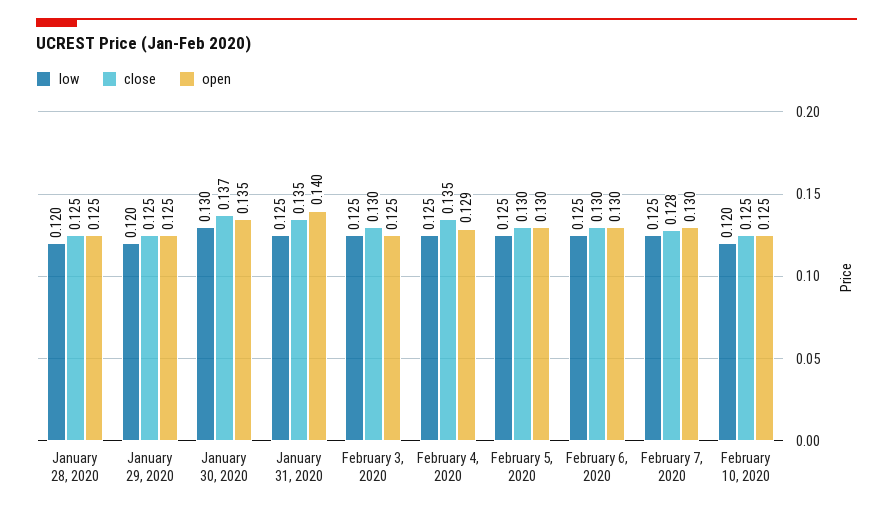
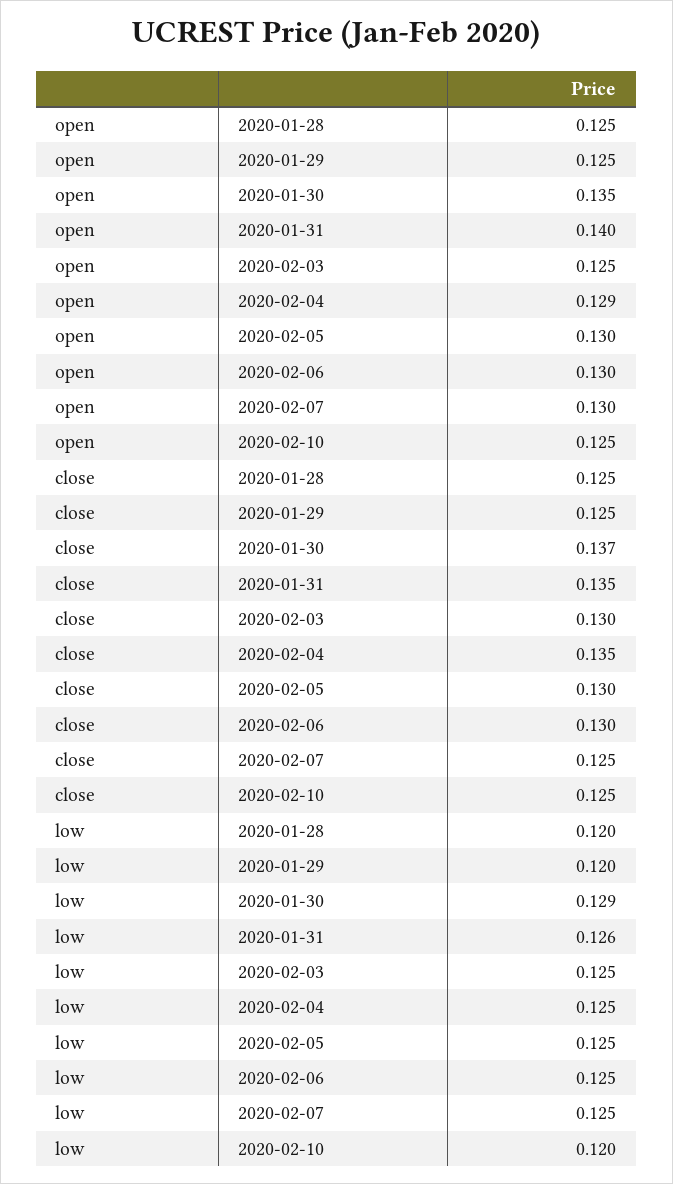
low, January 30, 2020: 0.13 -> 0.129
low, January 31, 2020: 0.125 -> 0.126
close, February 7, 2020: 0.128 -> 0.125

